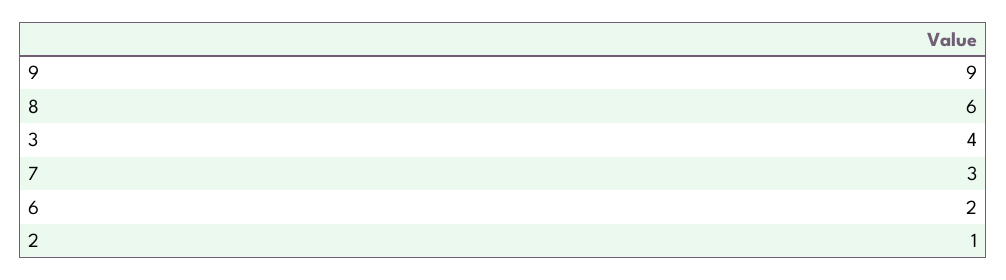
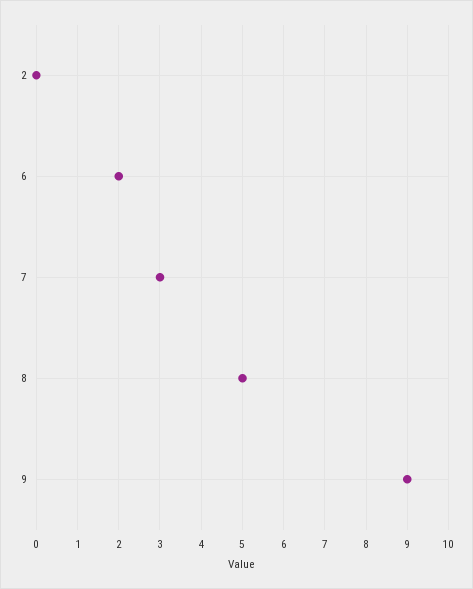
8: 6 -> 5
3: 4 -> none
2: 1 -> 0

